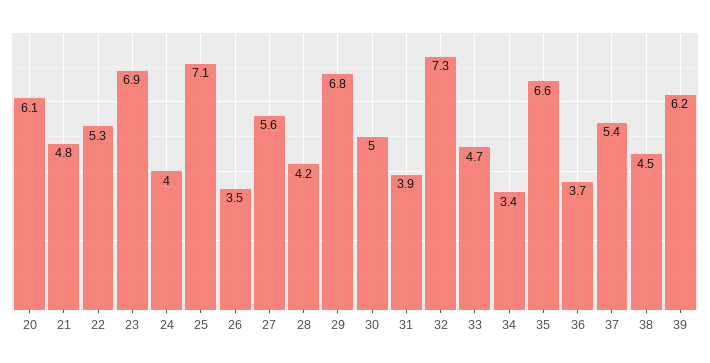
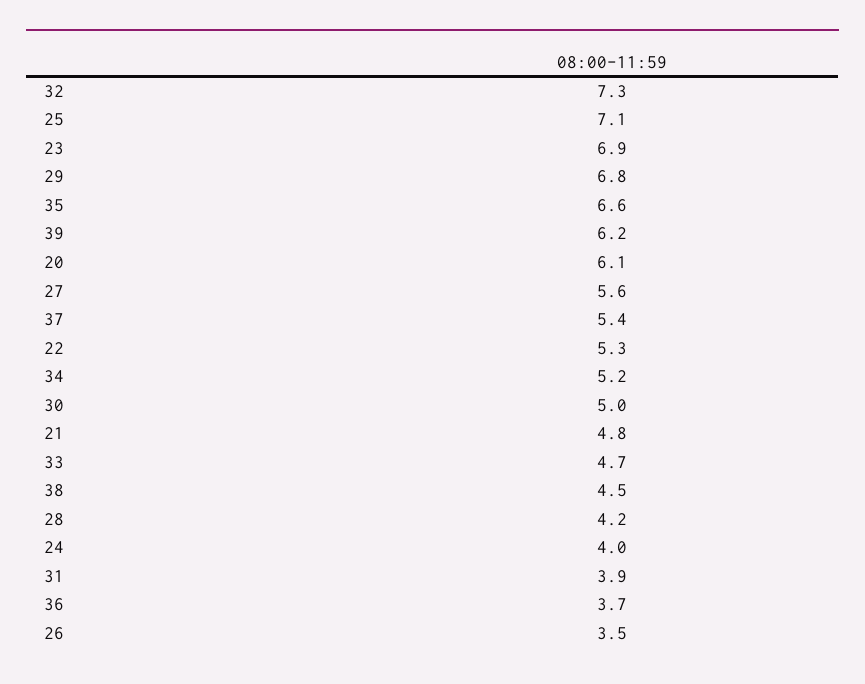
34: 3.4 -> 5.2

